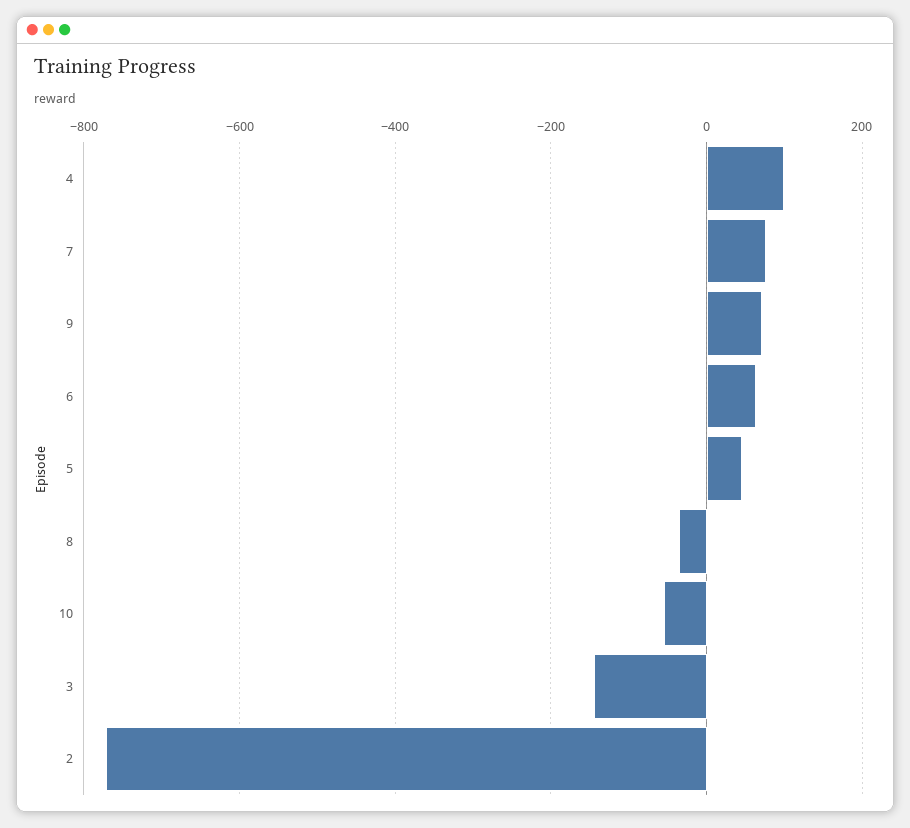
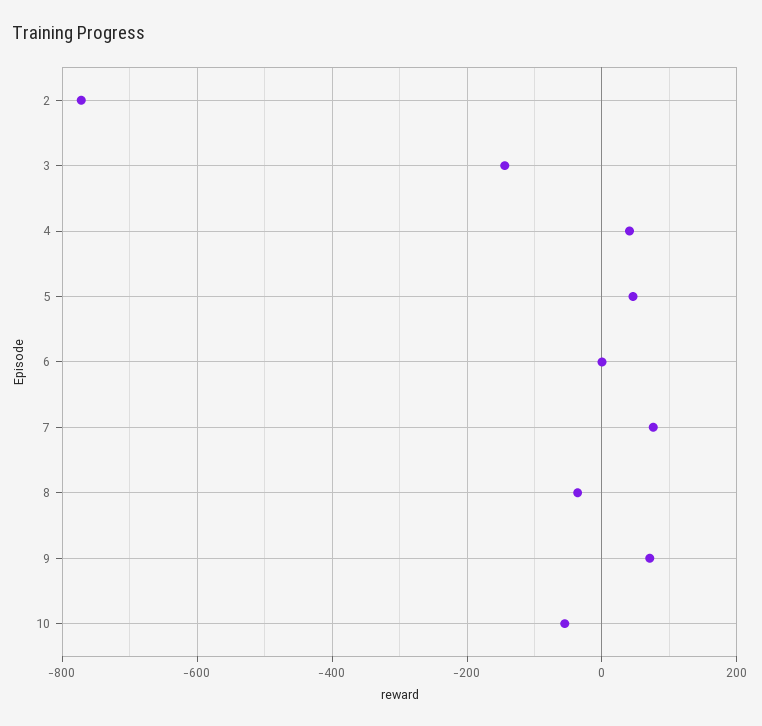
4: 100 -> 40
6: 60 -> 0

